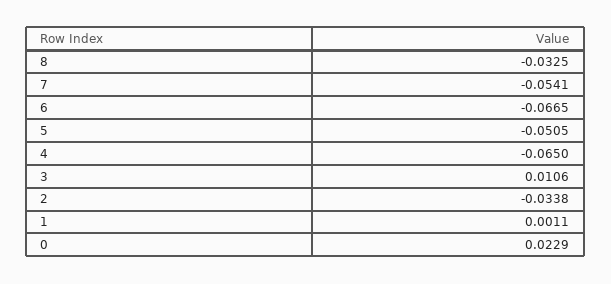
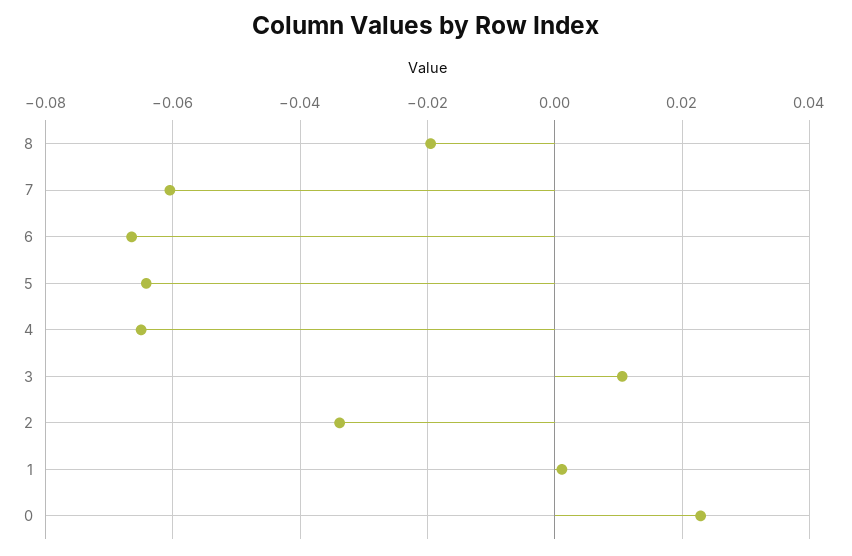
8: -0.0325 -> -0.02
7: -0.0541 -> -0.06
5: -0.0505 -> -0.064

